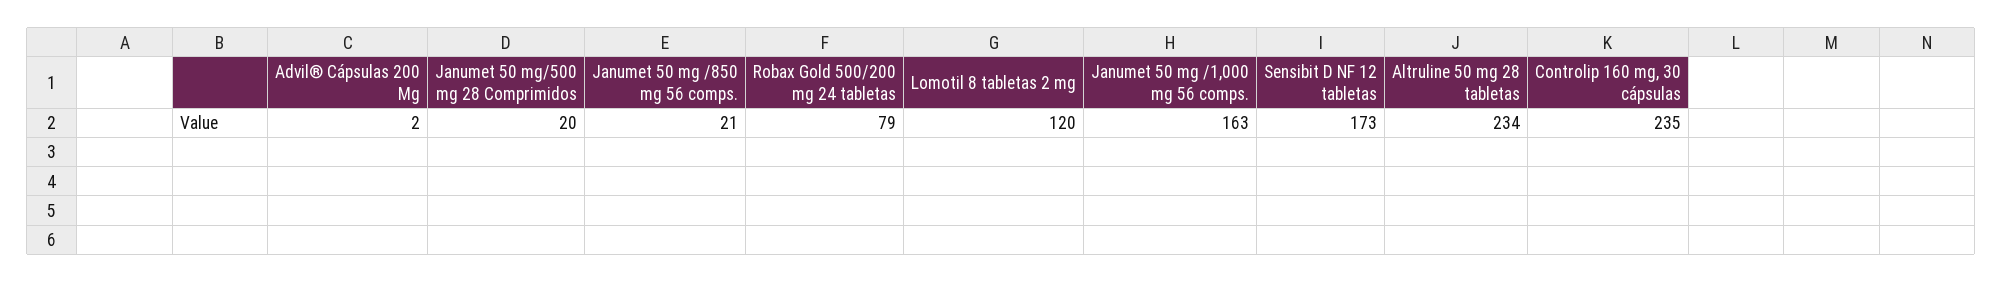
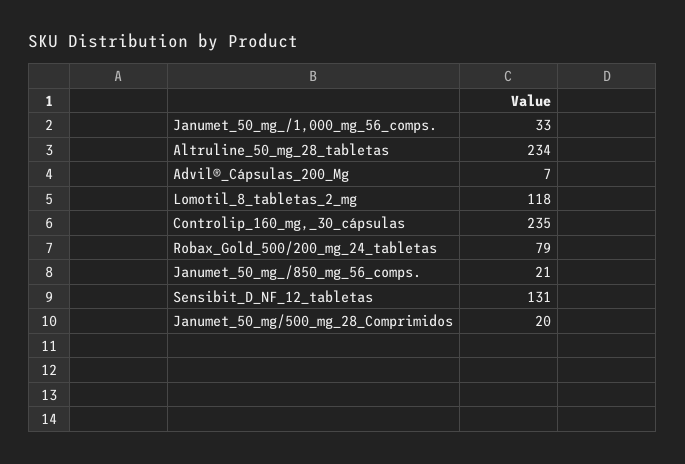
Advil® Cápsulas 200 Mg: 2 -> 7
Lomotil 8 tabletas 2 mg: 120 -> 118
Janumet 50 mg /1,000 mg 56 comps.: 163 -> 33
Sensibit D NF 12 tabletas: 173 -> 131

